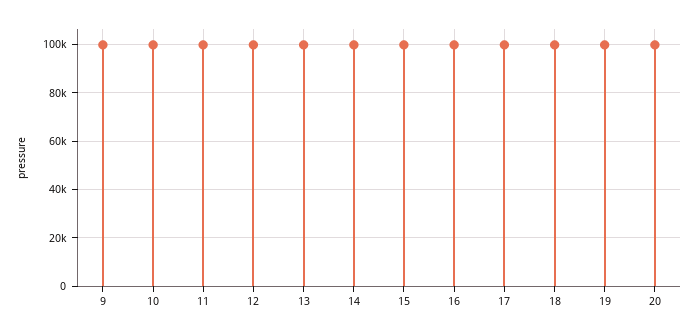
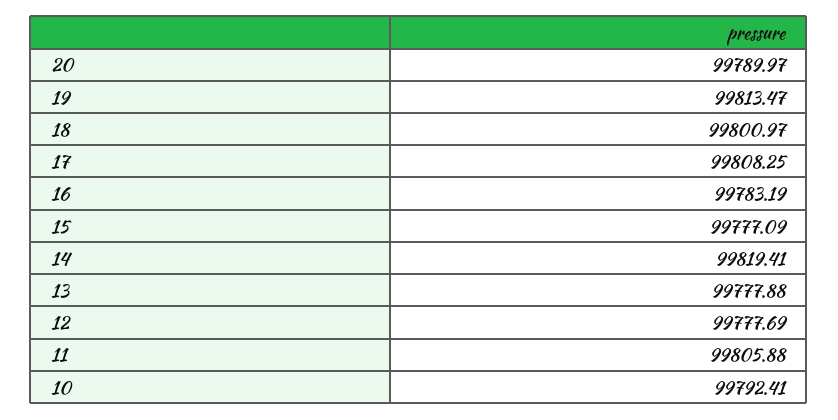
9: 100000 -> none

